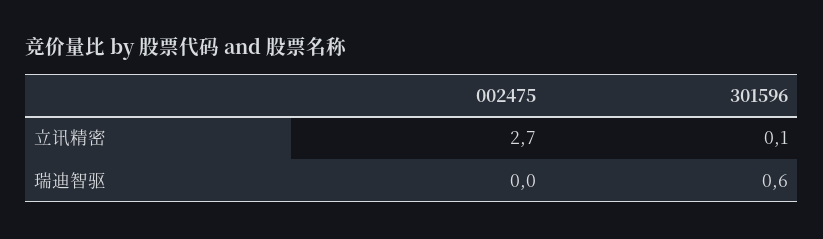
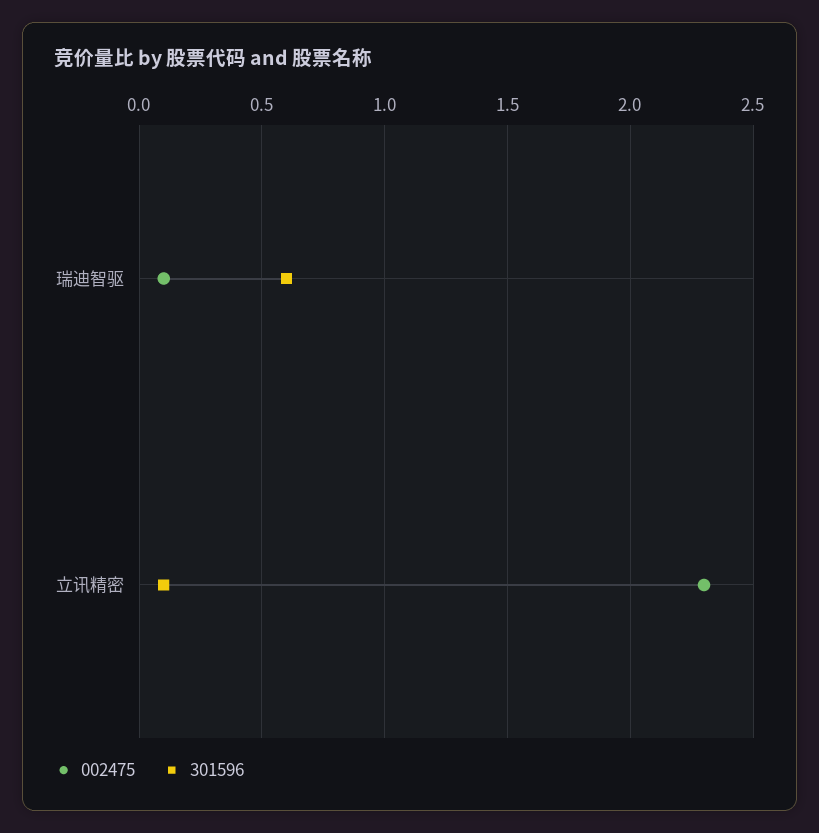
002475, 立讯精密: 2.7 -> 2.3
002475, 瑞迪智驱: 0 -> 0.1

